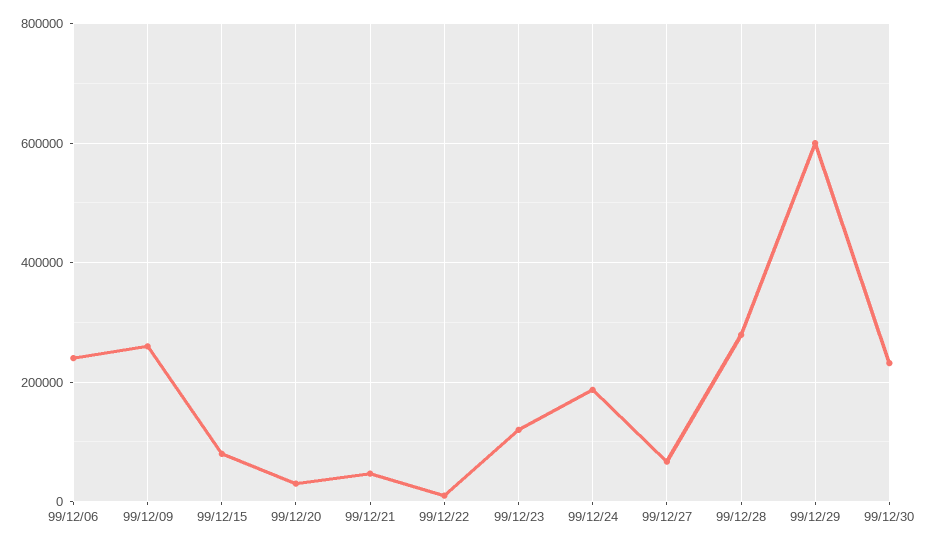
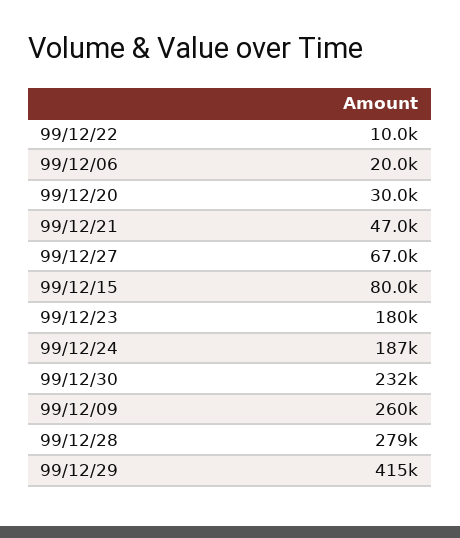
99/12/06: 240000 -> 20000
99/12/23: 120000 -> 180000
99/12/29: 600000 -> 415000

